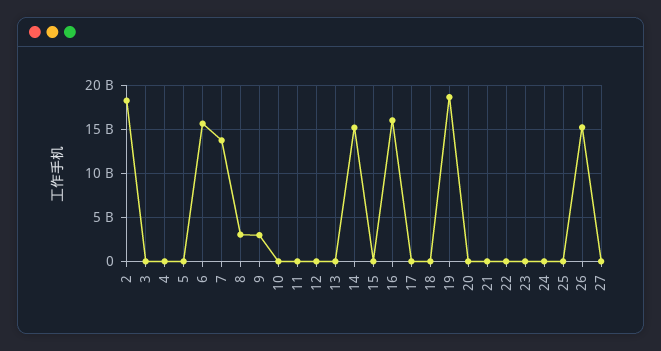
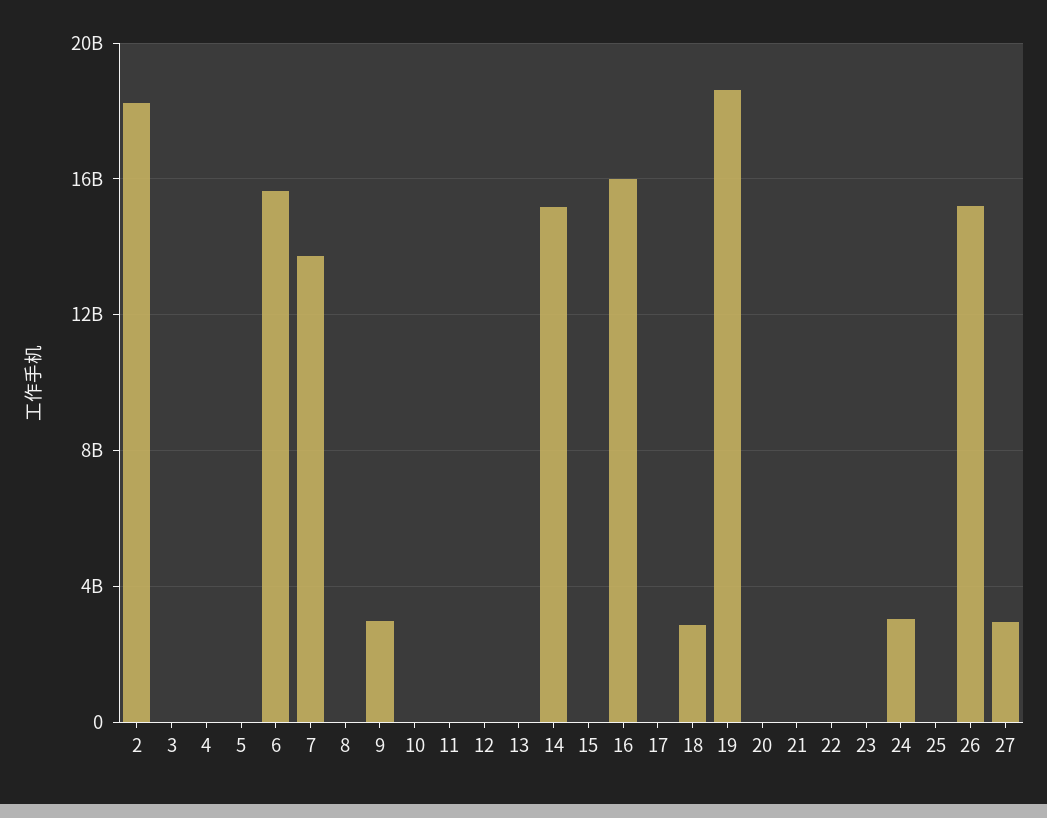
8: 3000000000 -> 0
18: 0 -> 3000000000
24: 0 -> 3000000000
27: 0 -> 3000000000

